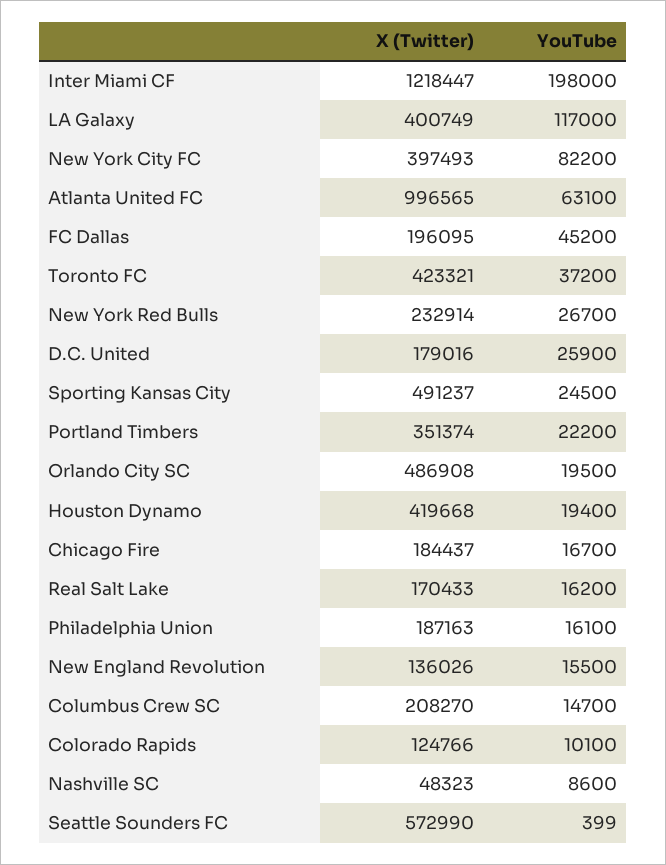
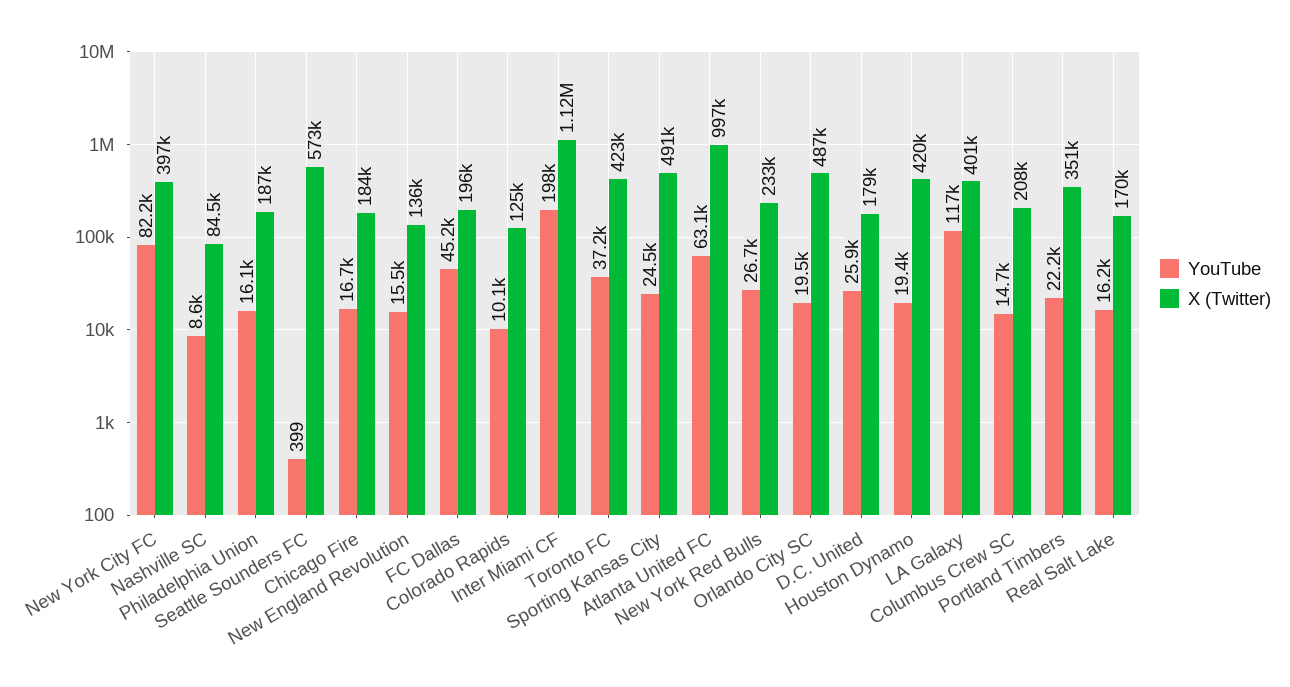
X (Twitter), Inter Miami CF: 1218447 -> 1120000
X (Twitter), Nashville SC: 48323 -> 84500

